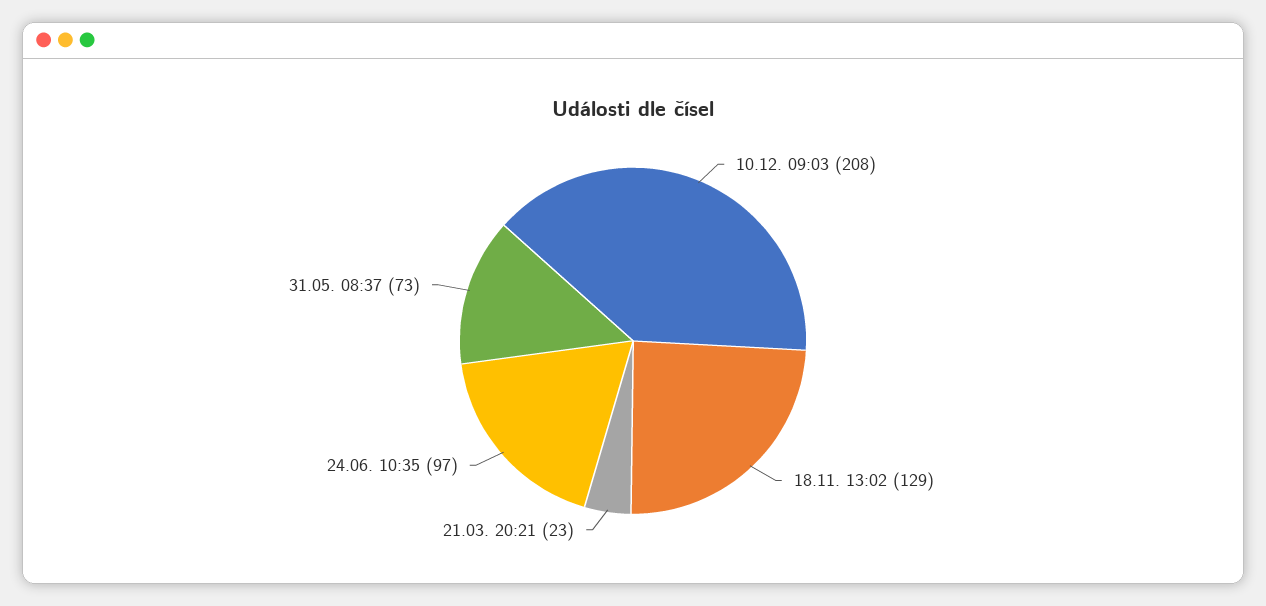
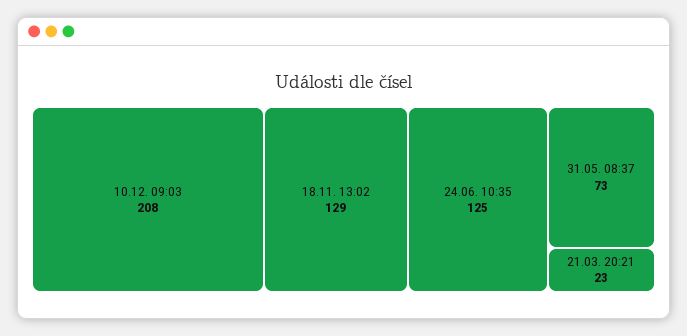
24.06. 10:35: 97 -> 125

